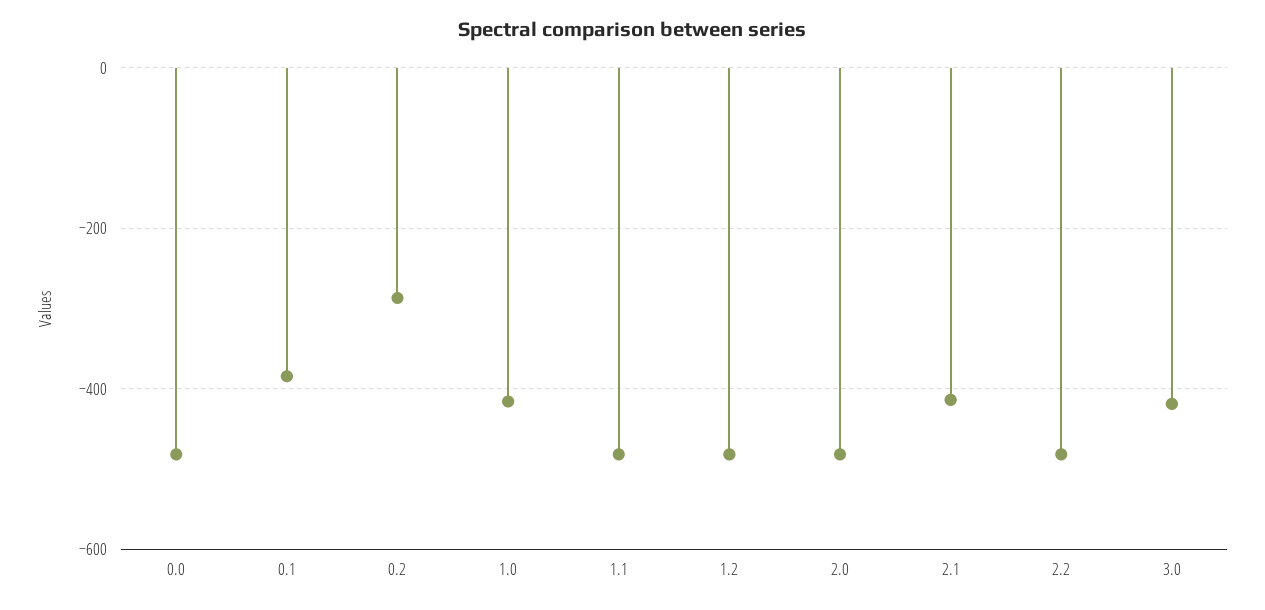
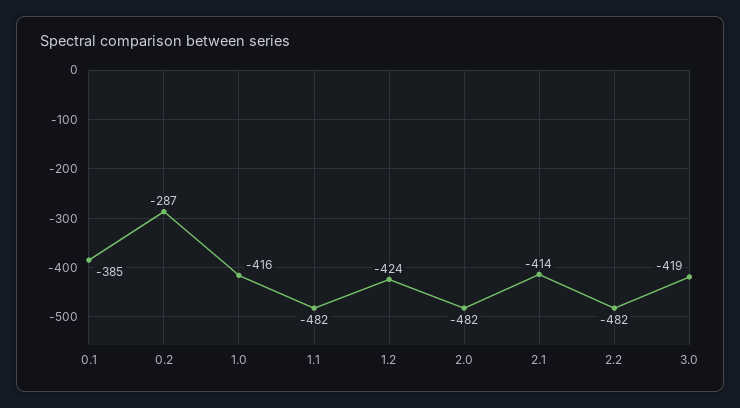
0.0: -480 -> none
1.2: -480 -> -424

